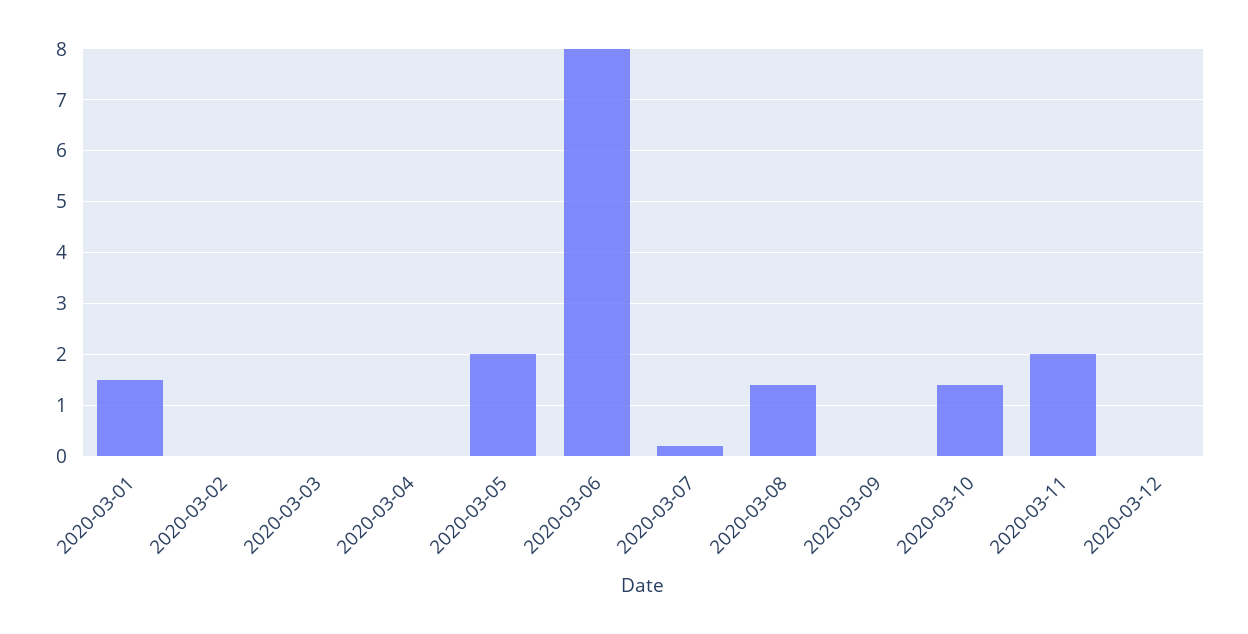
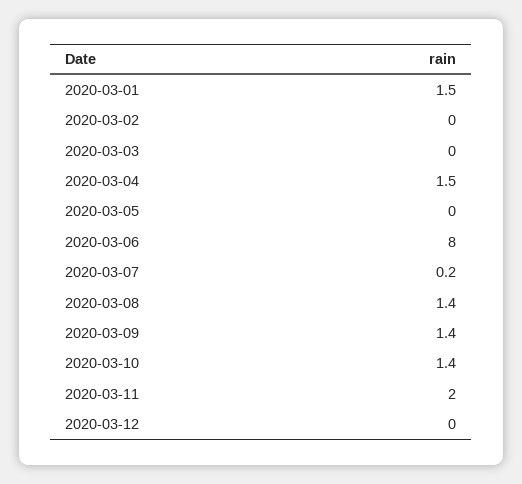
2020-03-04: 0 -> 1.5
2020-03-05: 2 -> 0
2020-03-09: 0 -> 1.4

